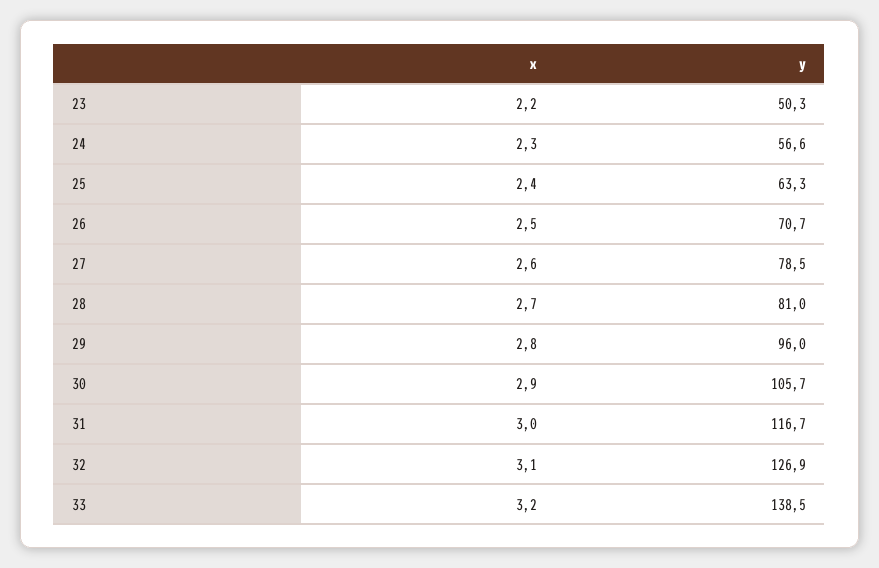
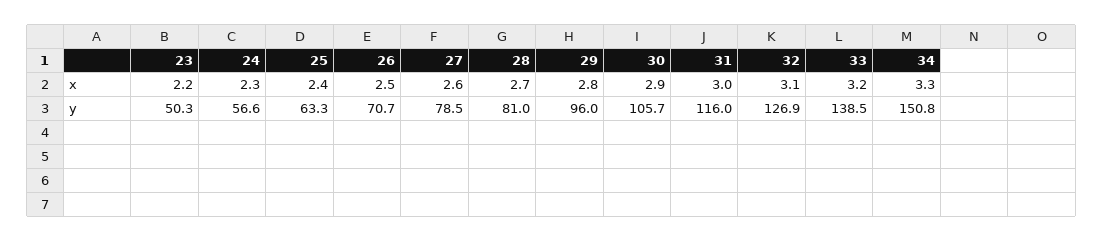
y, 31: 116.7 -> 116
x, 34: none -> 3.3
y, 34: none -> 150.8

